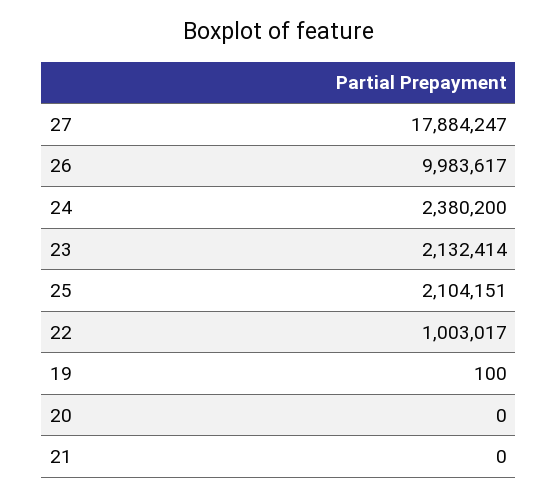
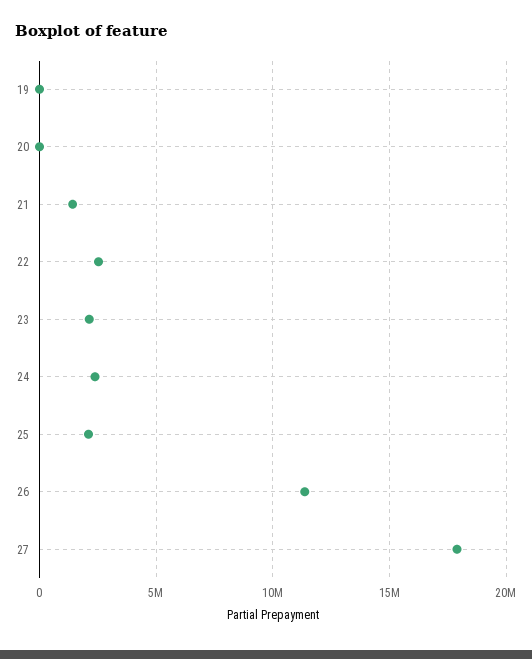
26: 9983617 -> 11500000
22: 1003017 -> 2500000
21: 0 -> 1500000

